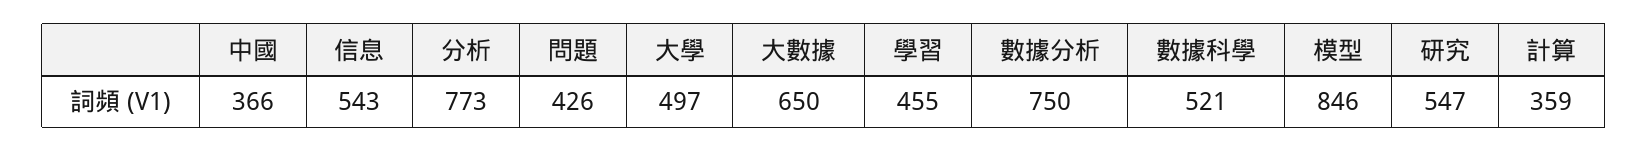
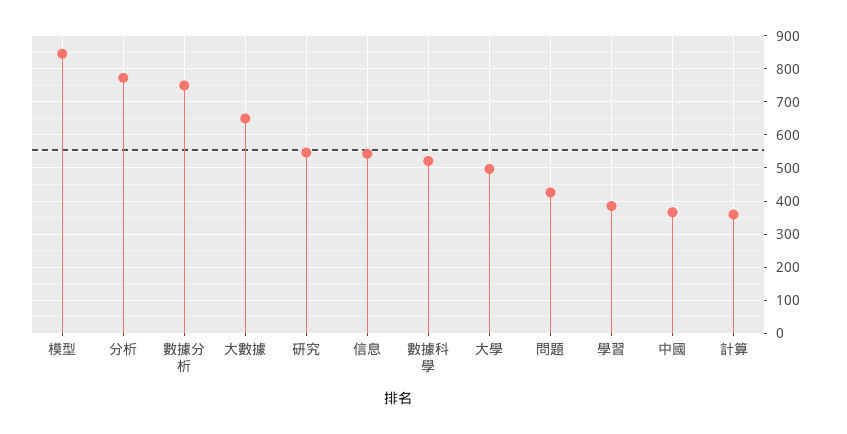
學習: 455 -> 380

